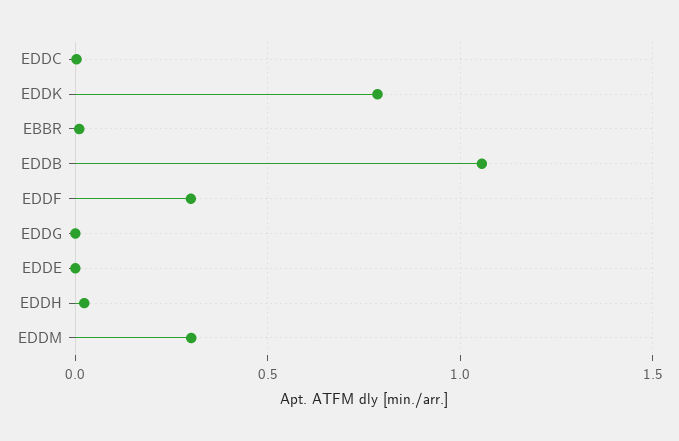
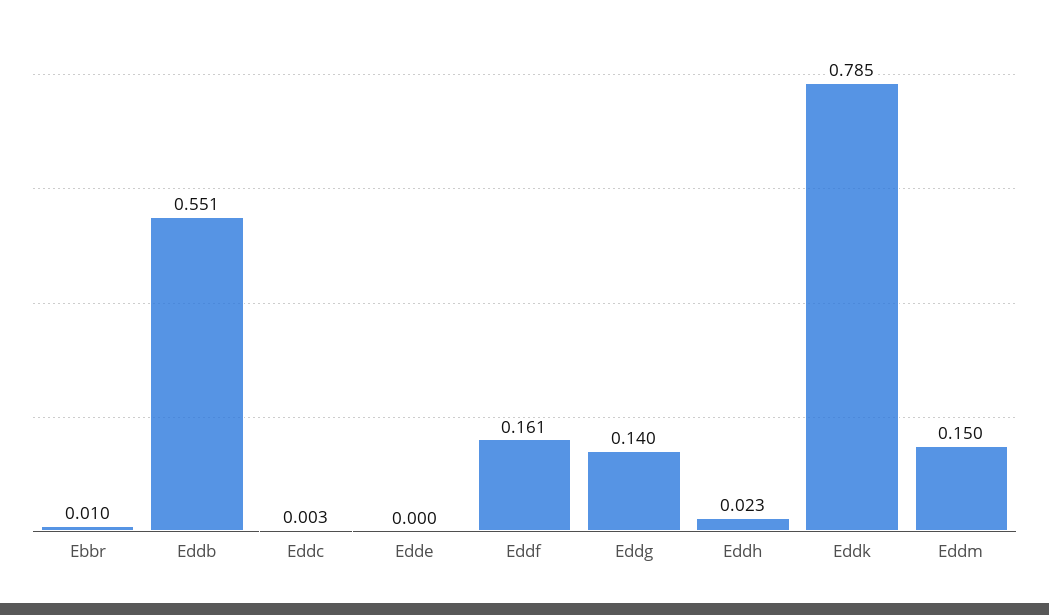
EDDB: 1.05 -> 0.551
EDDF: 0.3 -> 0.161
EDDG: 0 -> 0.14
EDDM: 0.3 -> 0.15

